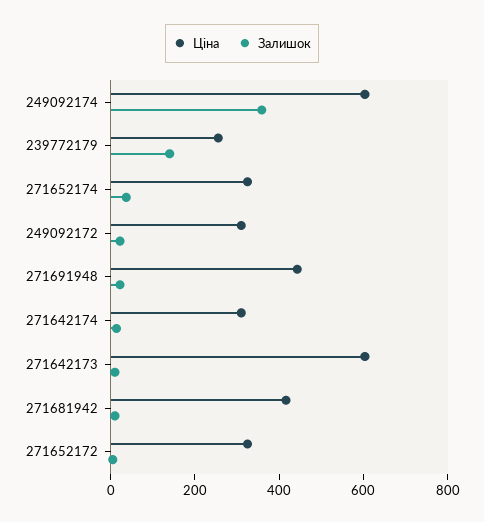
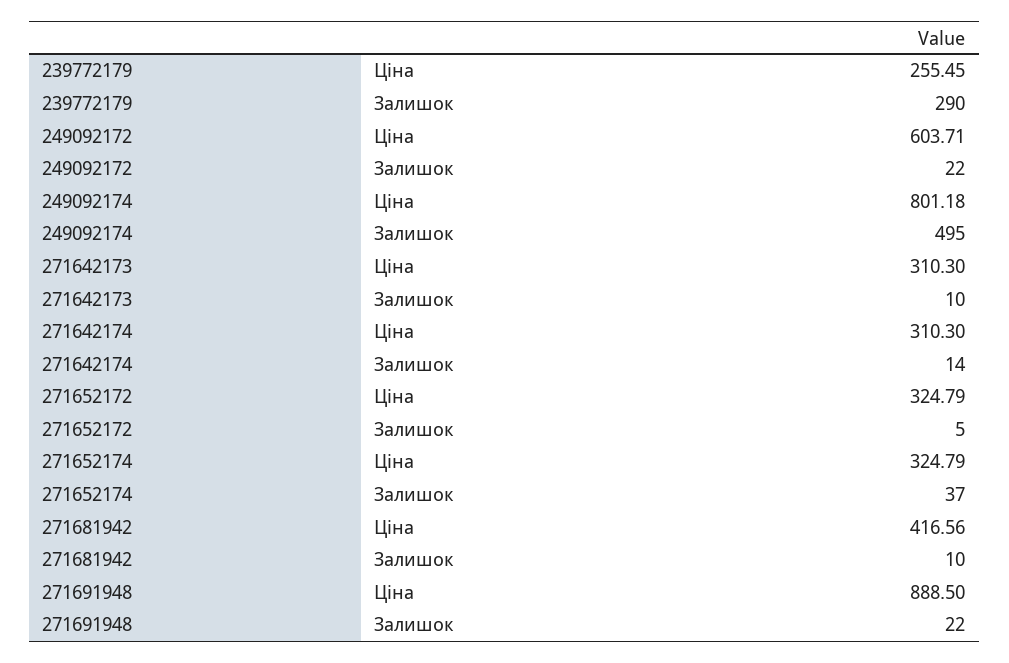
Ціна, 249092174: 600 -> 801.18
Залишок, 249092174: 350 -> 495
Залишок, 239772179: 150 -> 290
Ціна, 249092172: 300 -> 603.71
Ціна, 271691948: 450 -> 888.5
Ціна, 271642173: 600 -> 310.3

